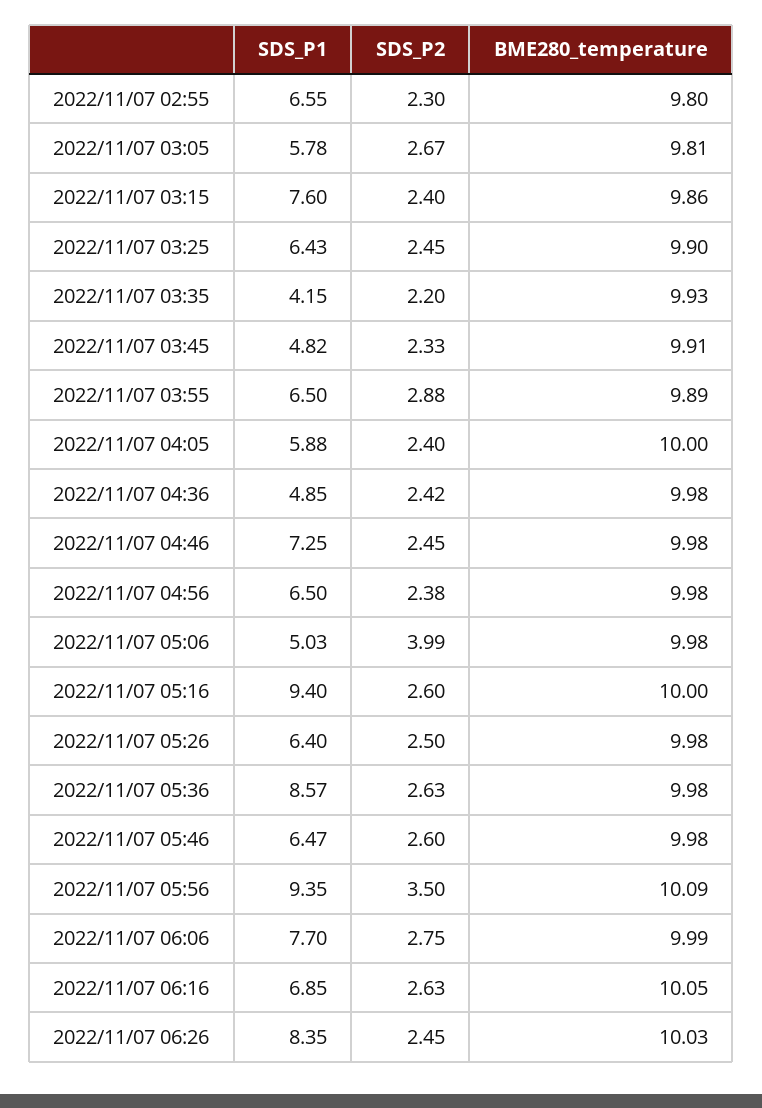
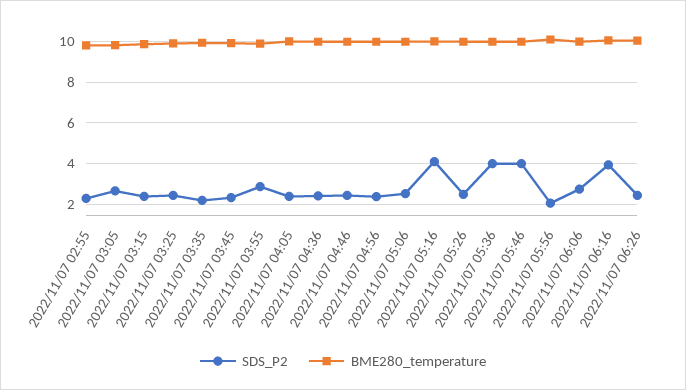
SDS_P1, 2022/11/07 02:55: 6.55 -> none
SDS_P1, 2022/11/07 03:05: 5.78 -> none
SDS_P1, 2022/11/07 03:15: 7.6 -> none
SDS_P1, 2022/11/07 03:25: 6.43 -> none
SDS_P1, 2022/11/07 03:35: 4.15 -> none
SDS_P1, 2022/11/07 03:45: 4.82 -> none
SDS_P1, 2022/11/07 03:55: 6.5 -> none
SDS_P1, 2022/11/07 04:05: 5.88 -> none
SDS_P1, 2022/11/07 04:36: 4.85 -> none
SDS_P1, 2022/11/07 04:46: 7.25 -> none
SDS_P1, 2022/11/07 04:56: 6.5 -> none
SDS_P1, 2022/11/07 05:06: 5.03 -> none
SDS_P2, 2022/11/07 05:06: 3.99 -> 2.5
SDS_P1, 2022/11/07 05:16: 9.4 -> none
SDS_P2, 2022/11/07 05:16: 2.6 -> 4
SDS_P1, 2022/11/07 05:26: 6.4 -> none
SDS_P1, 2022/11/07 05:36: 8.57 -> none
SDS_P2, 2022/11/07 05:36: 2.63 -> 4
SDS_P1, 2022/11/07 05:46: 6.47 -> none
SDS_P2, 2022/11/07 05:46: 2.6 -> 4
SDS_P1, 2022/11/07 05:56: 9.35 -> none
SDS_P2, 2022/11/07 05:56: 3.5 -> 2
SDS_P1, 2022/11/07 06:06: 7.7 -> none
SDS_P1, 2022/11/07 06:16: 6.85 -> none
SDS_P2, 2022/11/07 06:16: 2.63 -> 4
SDS_P1, 2022/11/07 06:26: 8.35 -> none

